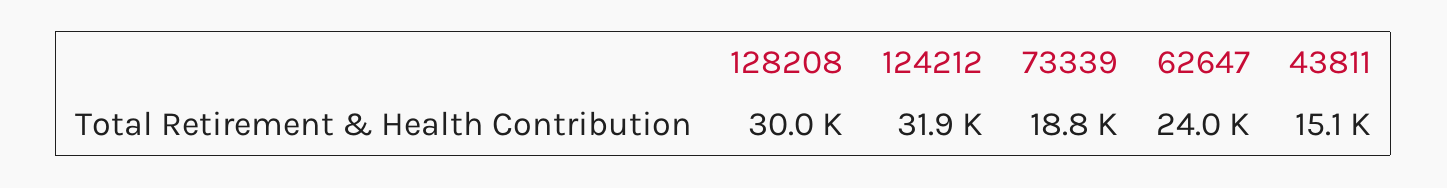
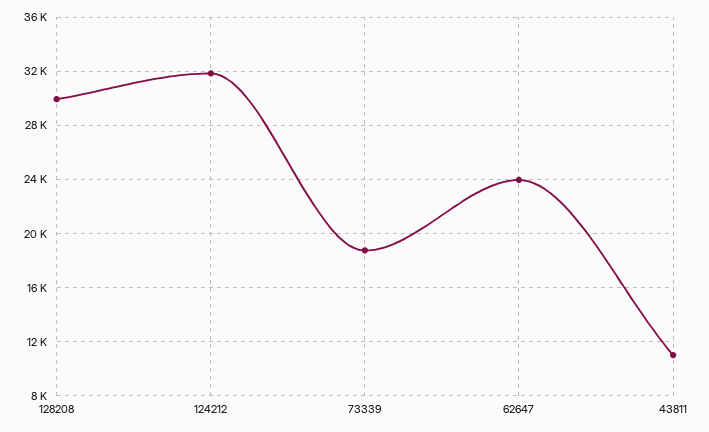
43811: 15100 -> 11000

